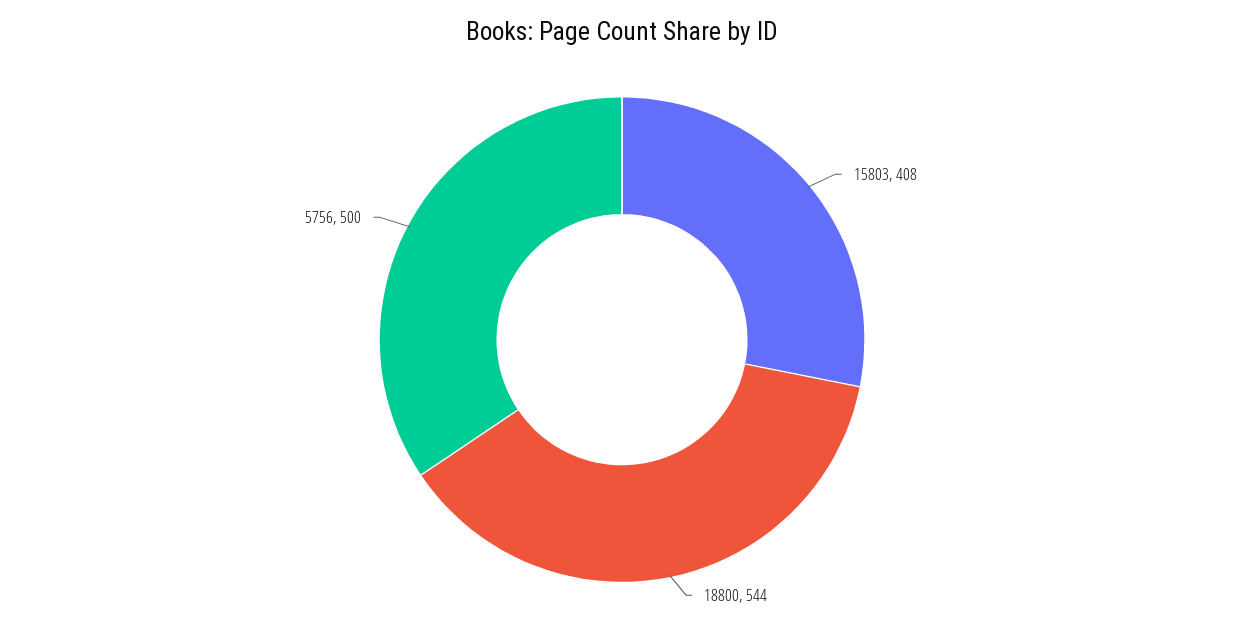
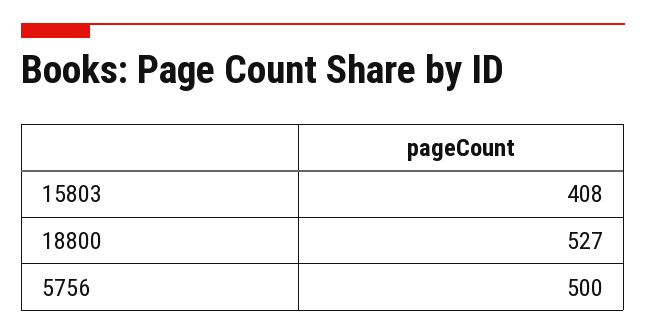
18800: 544 -> 527

